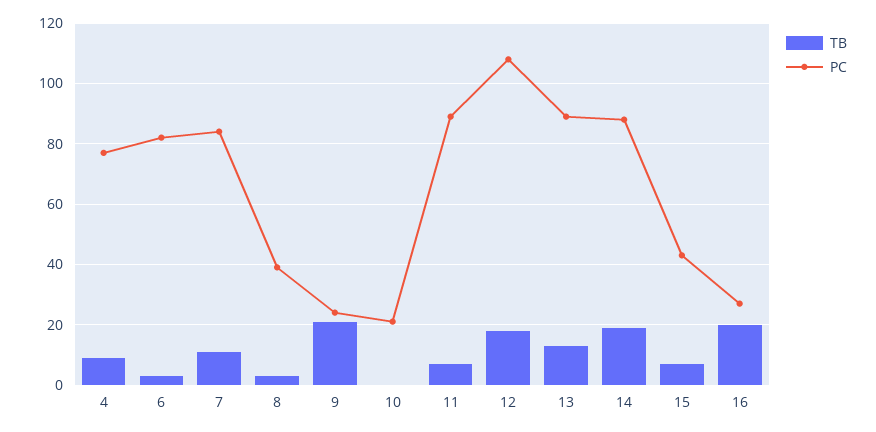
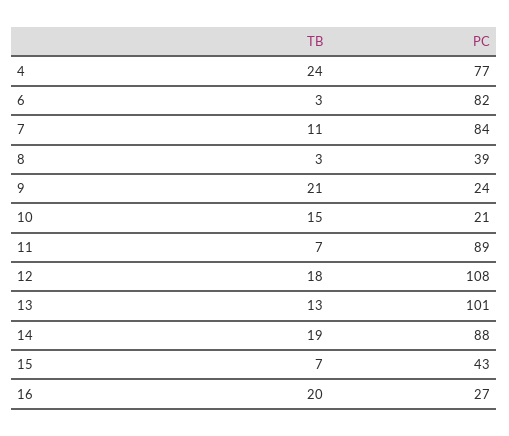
TB, 4: 10 -> 24
TB, 10: 0 -> 15
PC, 13: 90 -> 101

